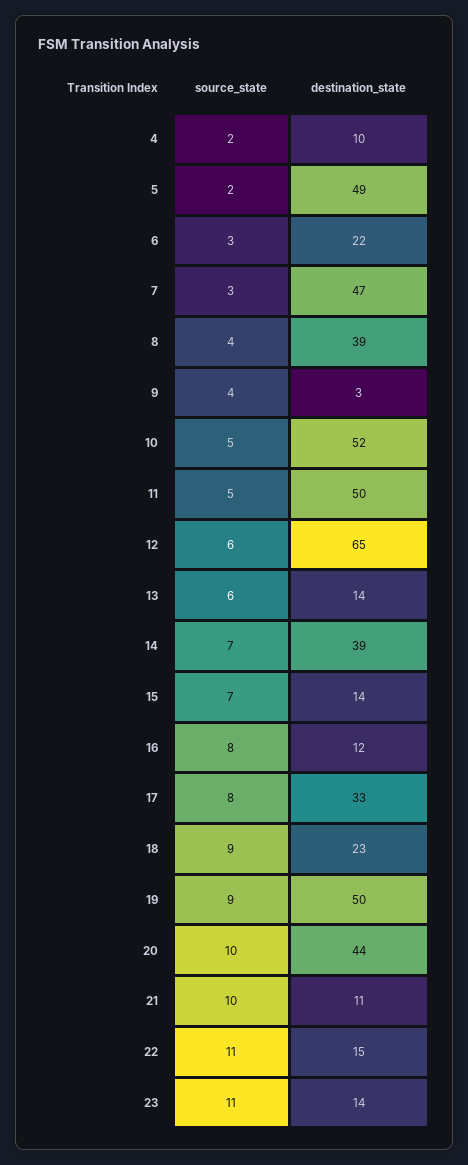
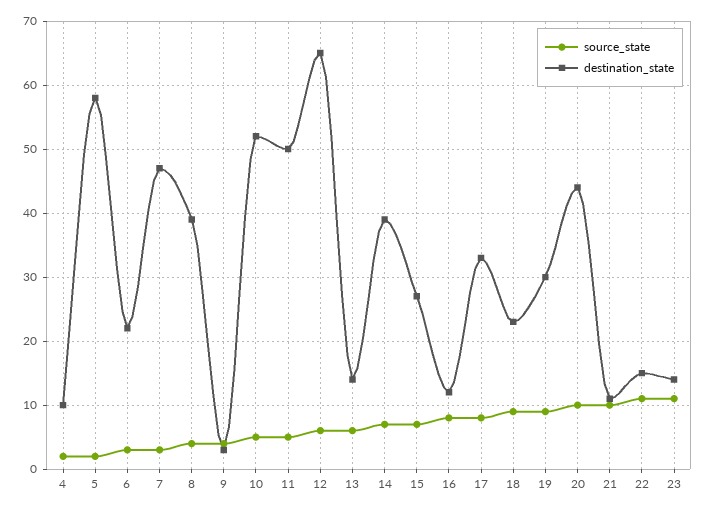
destination_state, 5: 49 -> 58
destination_state, 15: 14 -> 27
destination_state, 19: 50 -> 30

